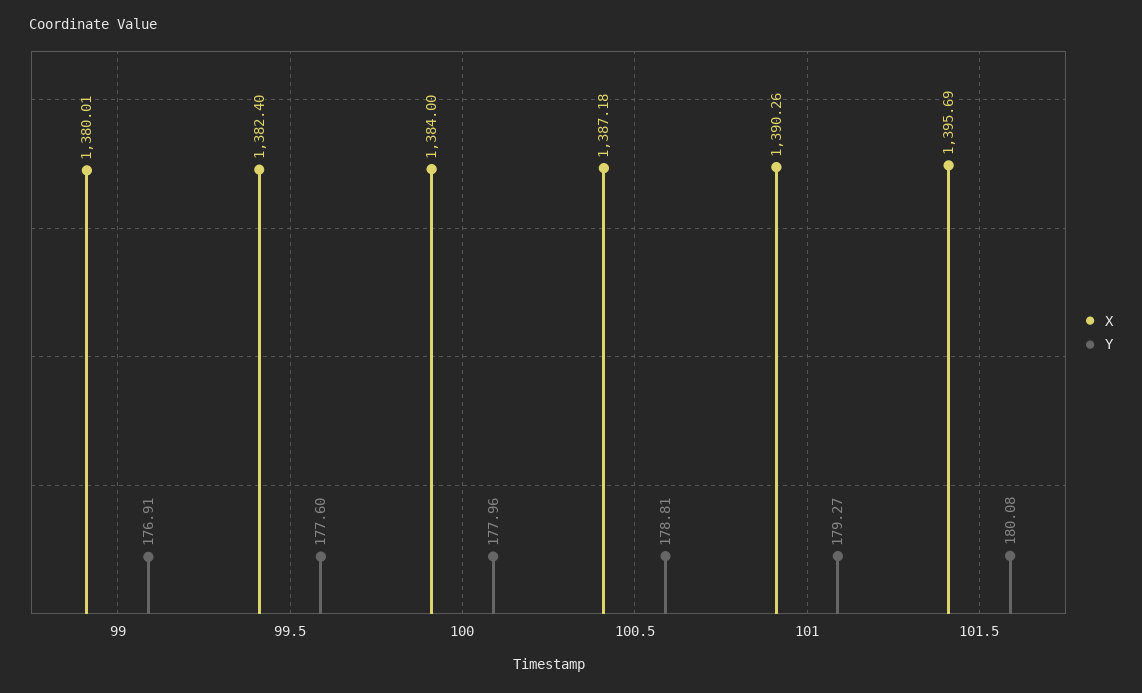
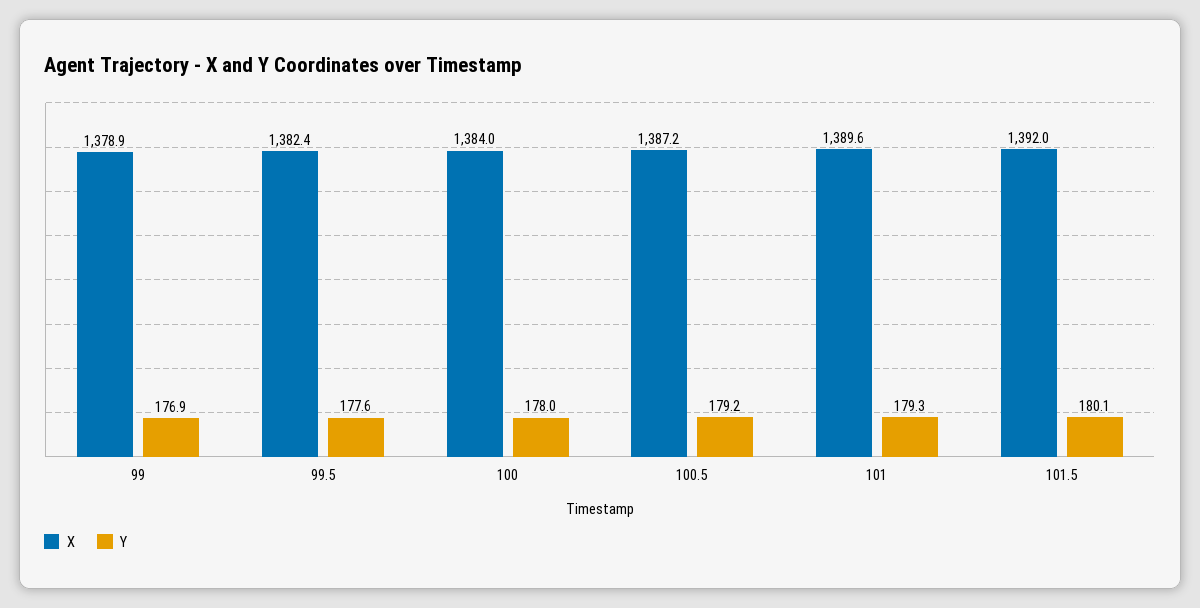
X, 99: 1380.01 -> 1378.9
Y, 100.5: 178.81 -> 179.2
X, 101: 1390.26 -> 1389.6
X, 101.5: 1395.69 -> 1392

